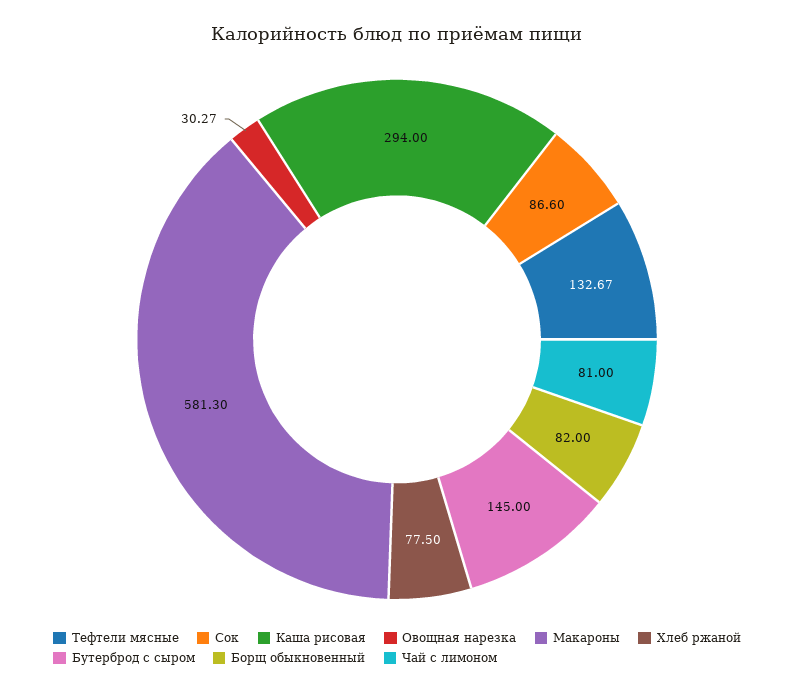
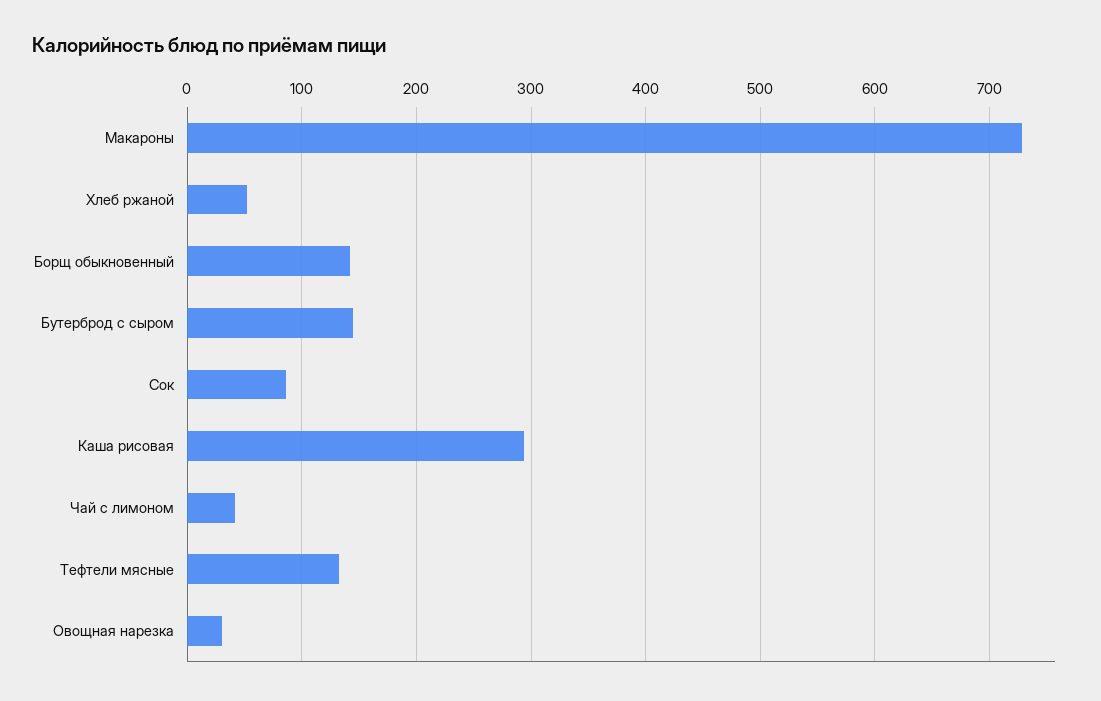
Макароны: 581.3 -> 730
Хлеб ржаной: 77.5 -> 50
Борщ обыкновенный: 82 -> 140
Чай с лимоном: 81 -> 40

